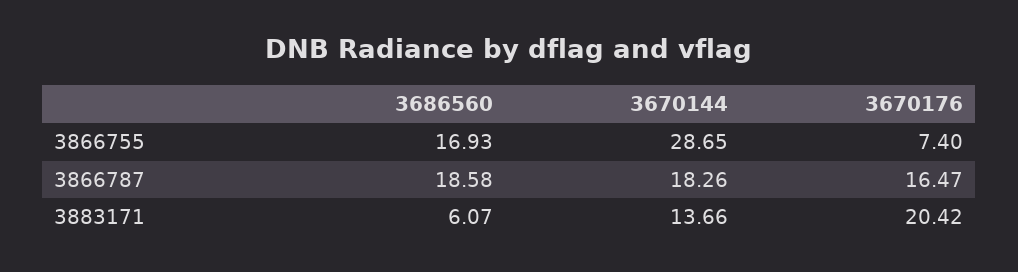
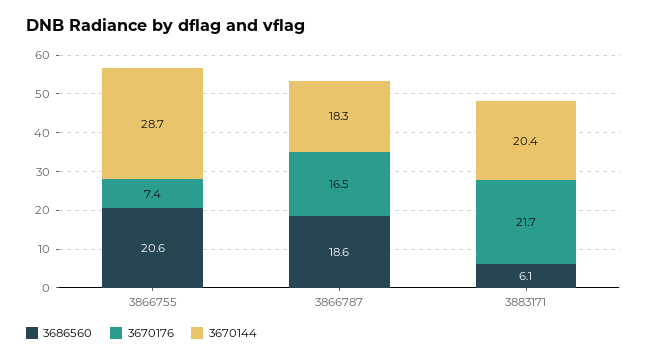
3686560, 3866755: 16.93 -> 20.6
3670144, 3883171: 13.66 -> 20.4
3670176, 3883171: 20.42 -> 21.7

